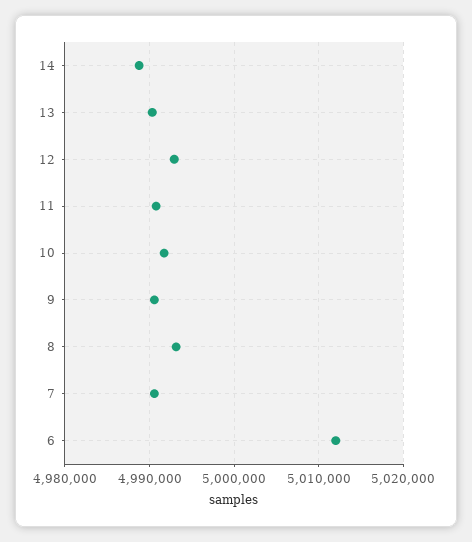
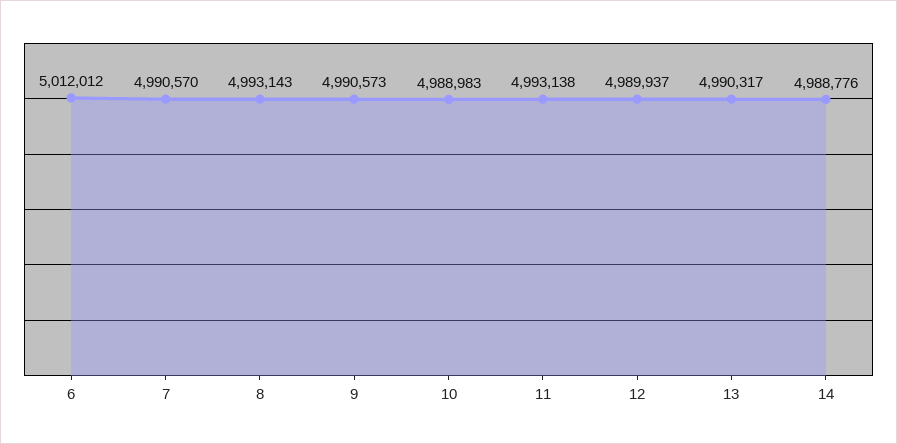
12: 4993000 -> 4989937
11: 4991000 -> 4993138
10: 4992000 -> 4988983

